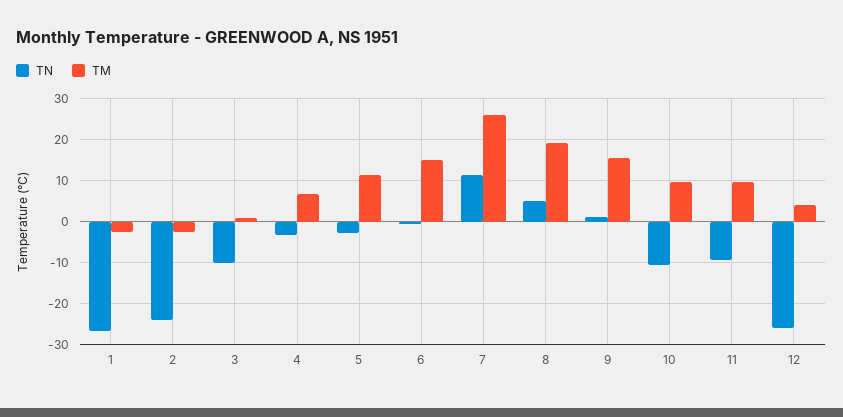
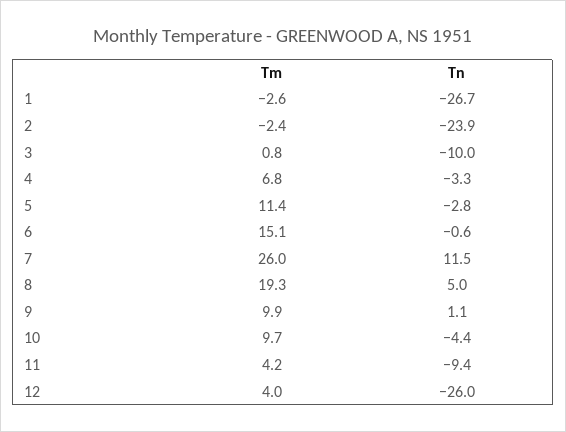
TM, 9: 16 -> 9.9
TN, 10: -10 -> -4.4
TM, 11: 10 -> 4.2

